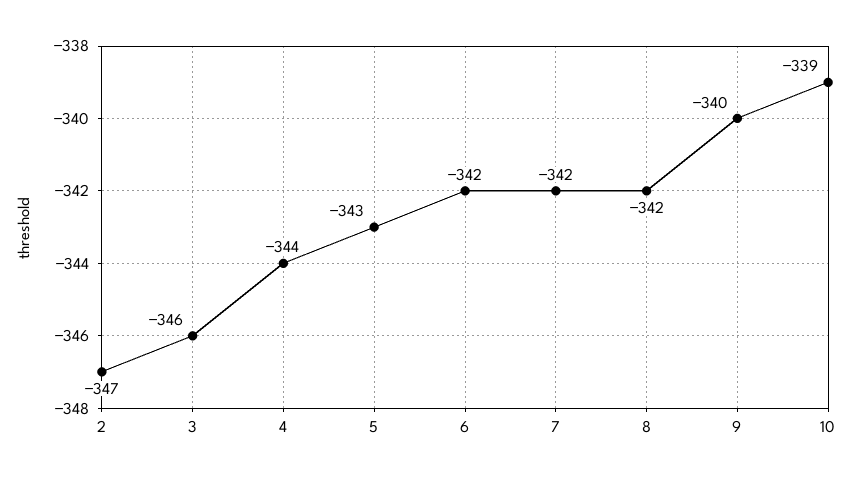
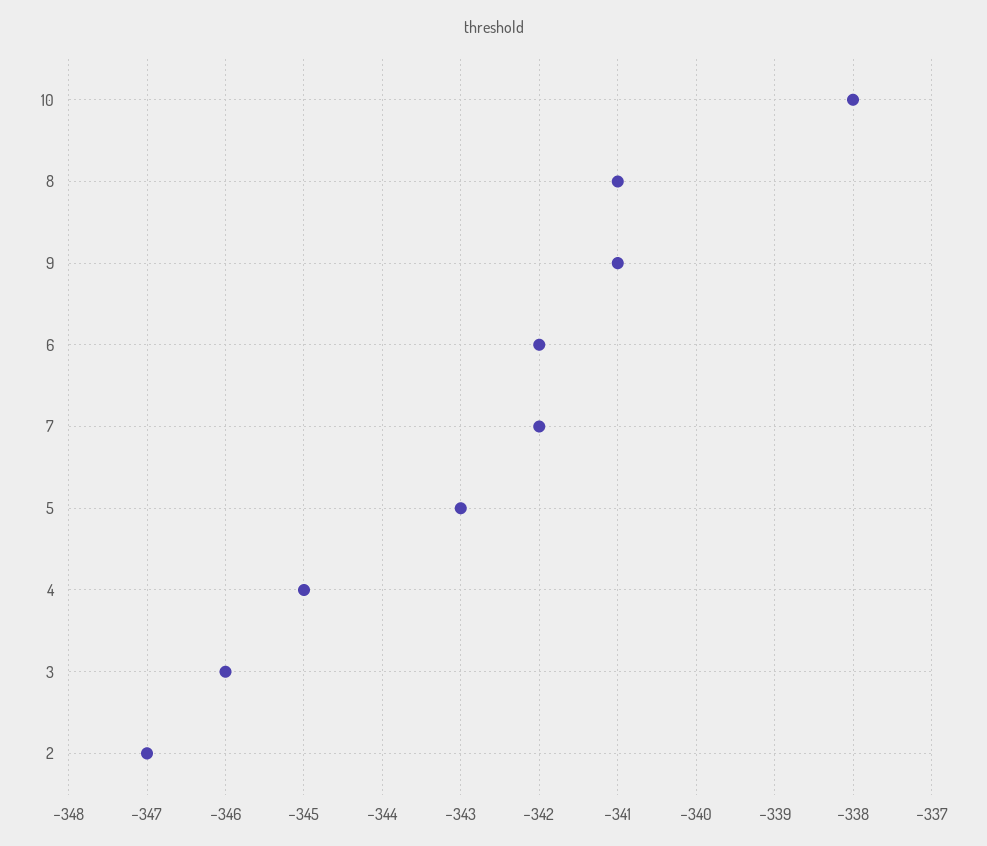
4: -344 -> -345
8: -342 -> -341
9: -340 -> -341
10: -339 -> -338

